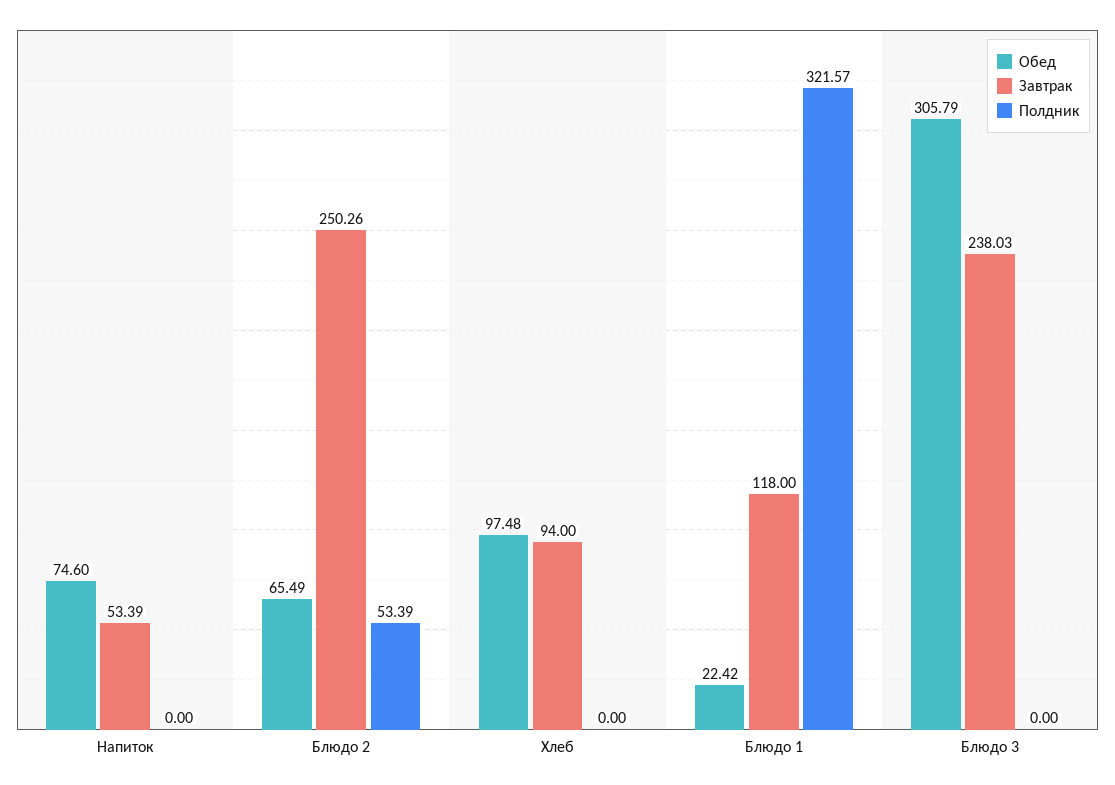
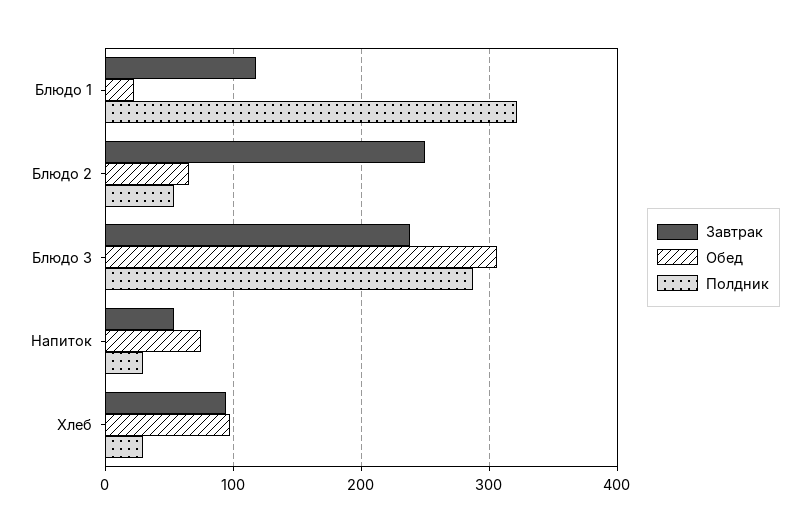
Полдник, Напиток: 0 -> 30
Полдник, Хлеб: 0 -> 30
Полдник, Блюдо 3: 0 -> 290

